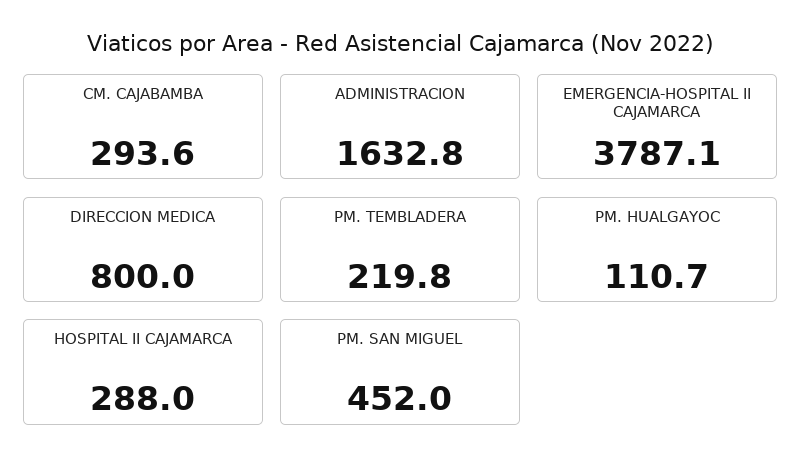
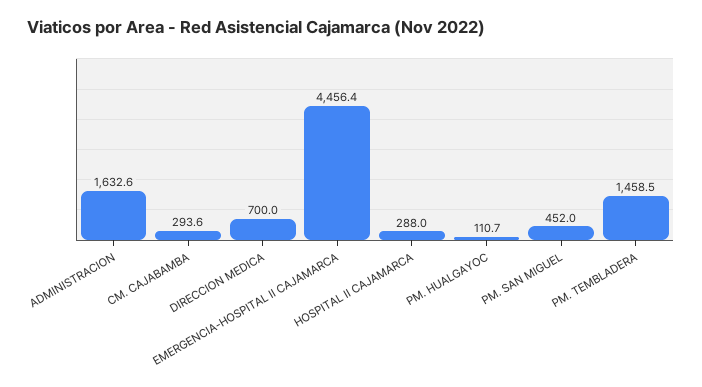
ADMINISTRACION: 1632.8 -> 1632.6
EMERGENCIA-HOSPITAL II CAJAMARCA: 3787.1 -> 4456.4
DIRECCION MEDICA: 800 -> 700
PM. TEMBLADERA: 219.8 -> 1458.5

